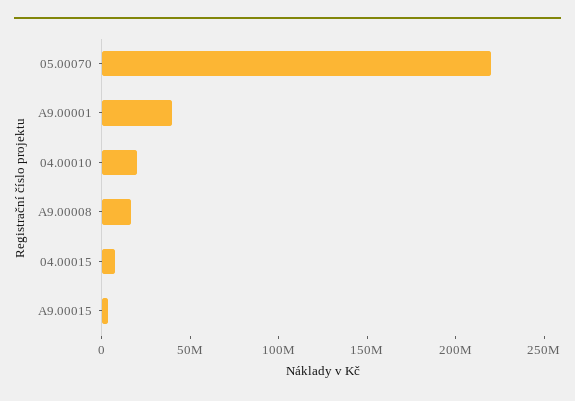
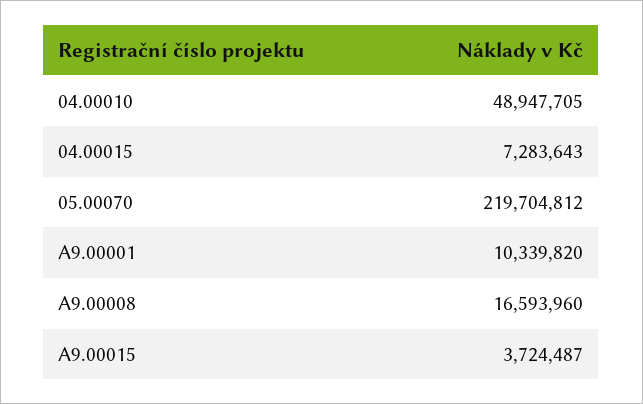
A9.00001: 40000000 -> 10339820
04.00010: 20000000 -> 48947705

